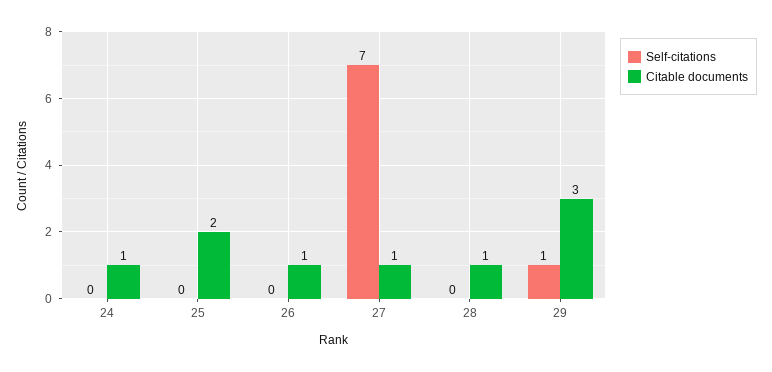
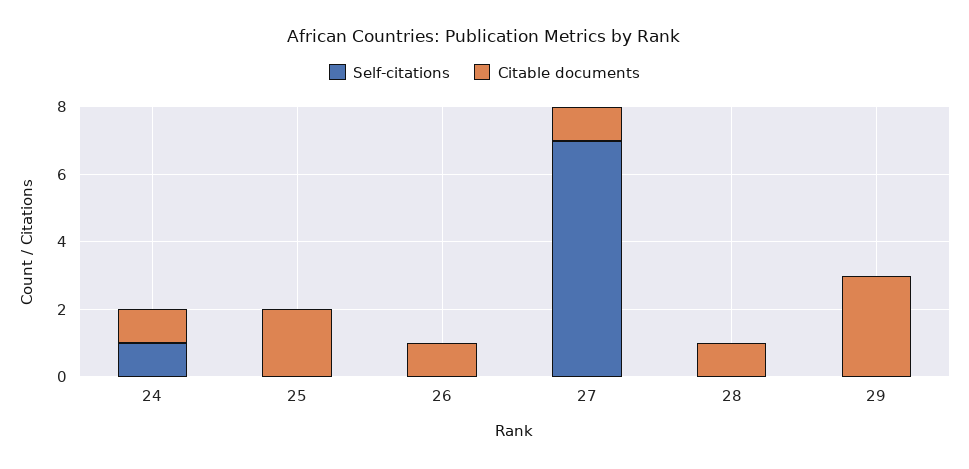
Self-citations, 24: 0 -> 1
Self-citations, 29: 1 -> 0

